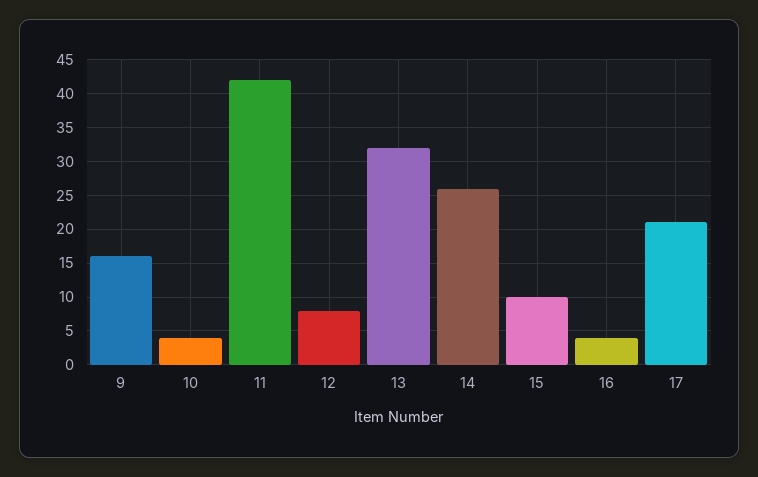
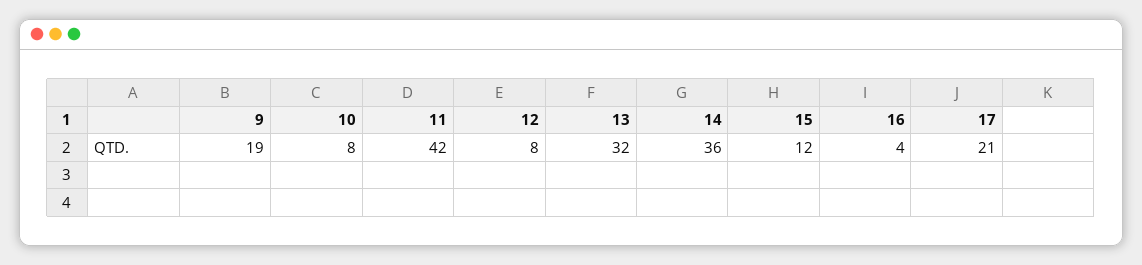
9: 16 -> 19
10: 4 -> 8
14: 26 -> 36
15: 10 -> 12

